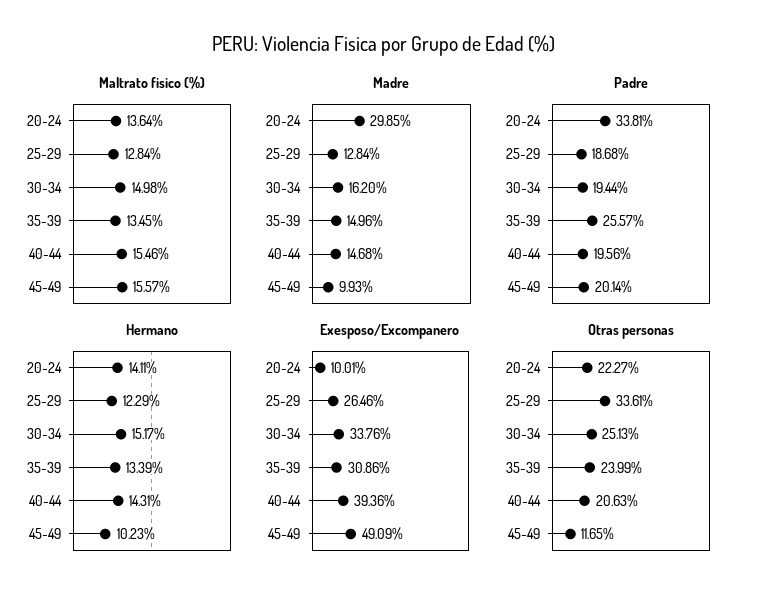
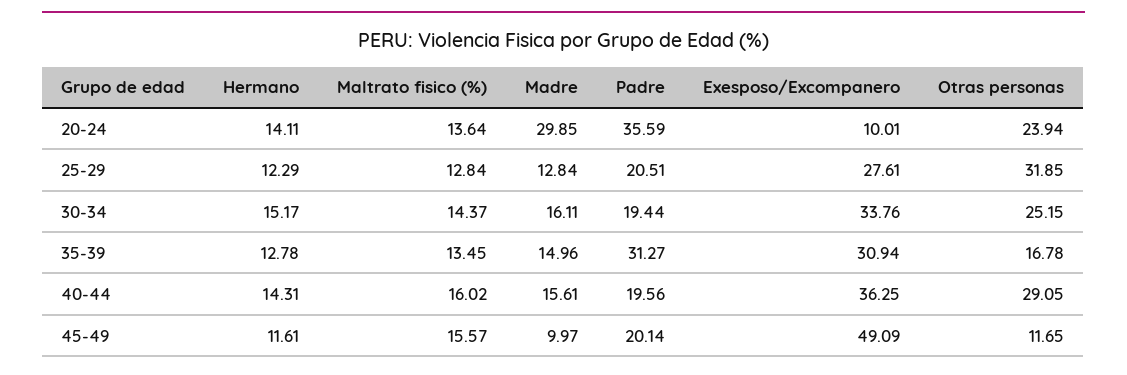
Maltrato fisico (%), 30-34: 14.98 -> 14.37
Maltrato fisico (%), 40-44: 15.46 -> 16.02
Madre, 30-34: 16.2 -> 16.11
Madre, 40-44: 14.68 -> 15.61
Madre, 45-49: 9.93 -> 9.97
Padre, 20-24: 33.81 -> 35.59
Padre, 25-29: 18.68 -> 20.51
Padre, 35-39: 25.57 -> 31.27
Hermano, 35-39: 13.39 -> 12.78
Hermano, 45-49: 10.23 -> 11.61
Exesposo/Excompanero, 25-29: 26.46 -> 27.61
Exesposo/Excompanero, 35-39: 30.86 -> 30.94
Exesposo/Excompanero, 40-44: 39.36 -> 36.25
Otras personas, 20-24: 22.27 -> 23.94
Otras personas, 25-29: 33.61 -> 31.85
Otras personas, 30-34: 25.13 -> 25.15
Otras personas, 35-39: 23.99 -> 16.78
Otras personas, 40-44: 20.63 -> 29.05

